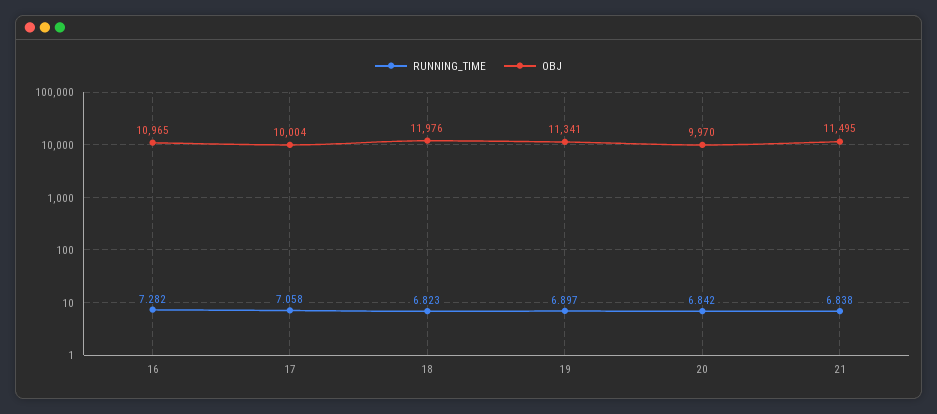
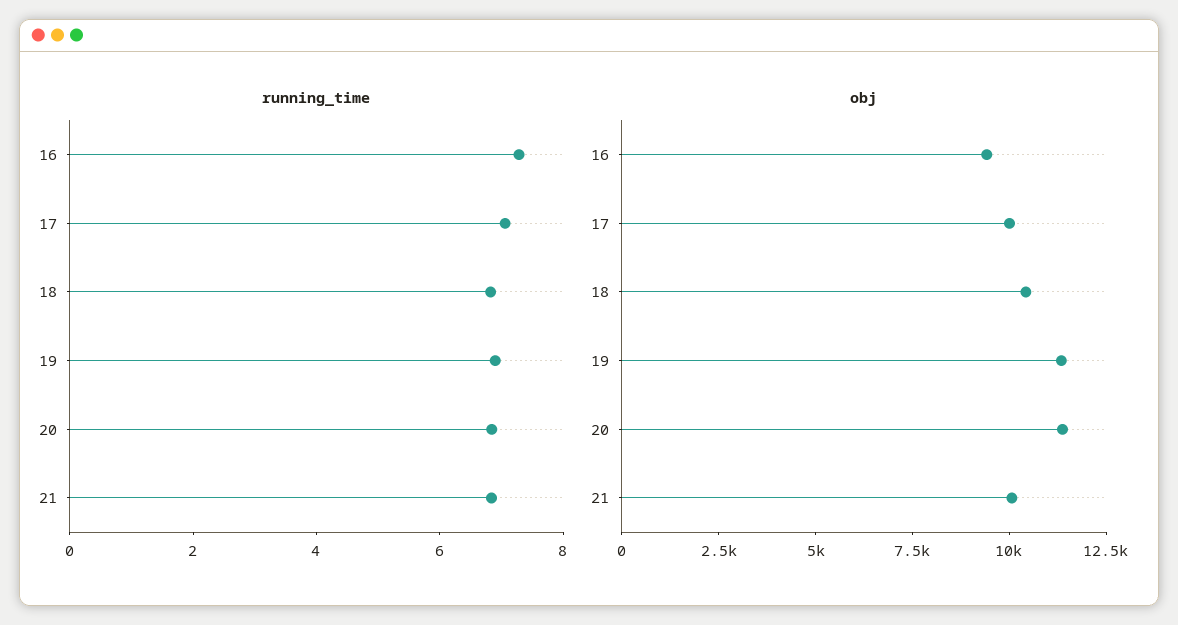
OBJ, 16: 10965 -> 9500
OBJ, 18: 11976 -> 10500
OBJ, 20: 9970 -> 11500
OBJ, 21: 11495 -> 10000

